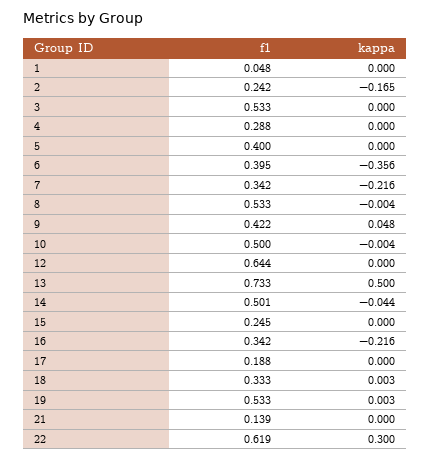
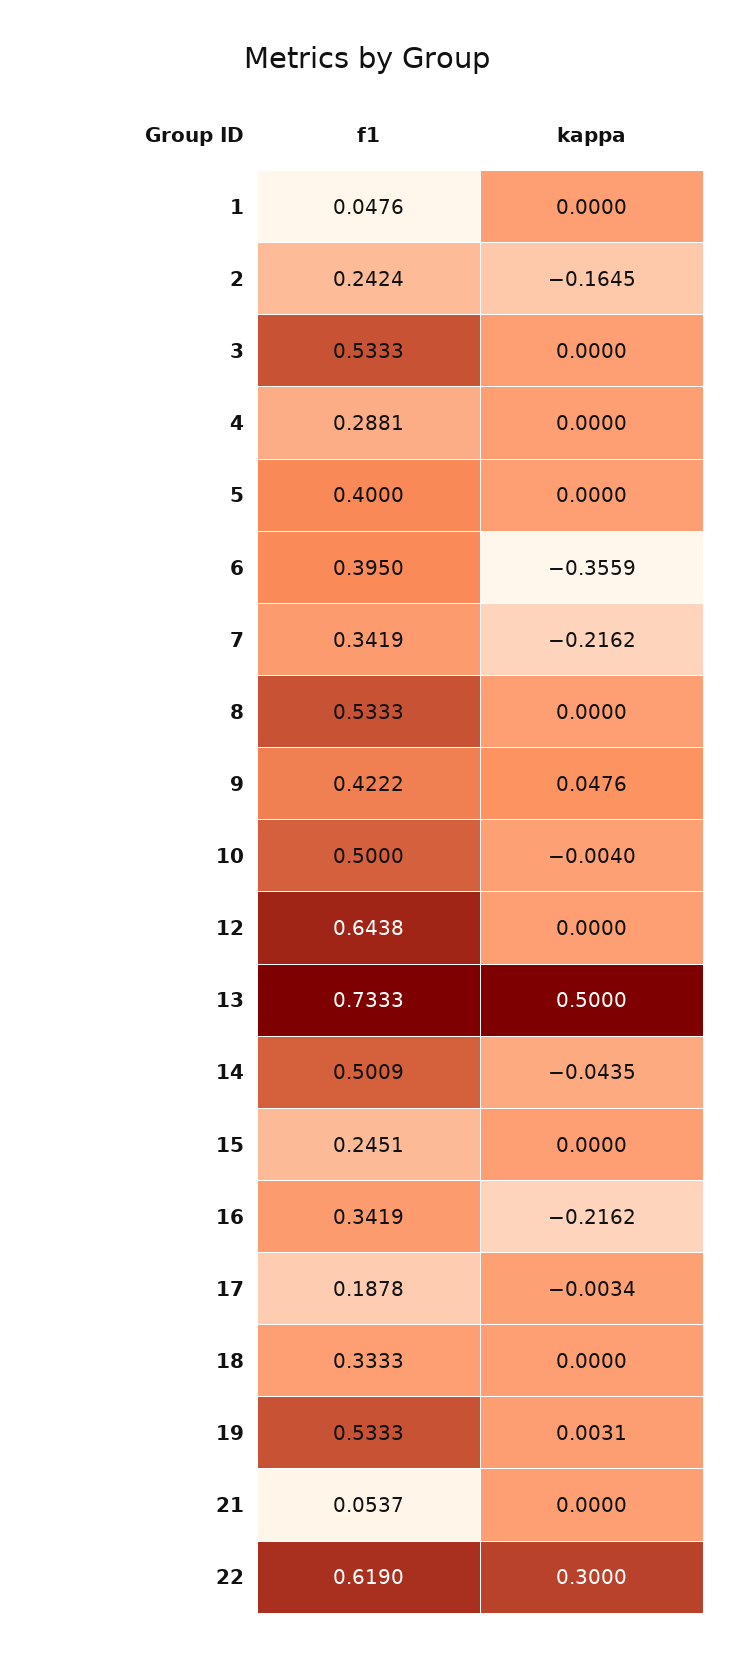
kappa, 8: -0.004 -> 0
kappa, 17: 0 -> -0.0034
kappa, 18: 0.003 -> 0
f1, 21: 0.139 -> 0.0537

